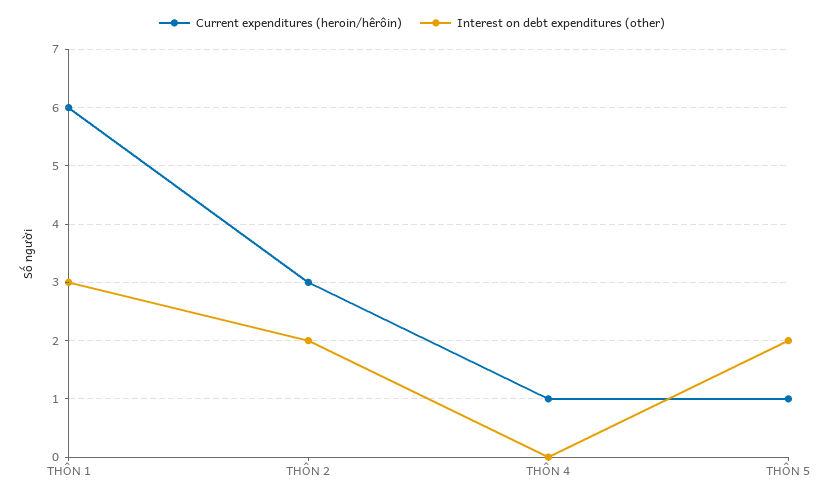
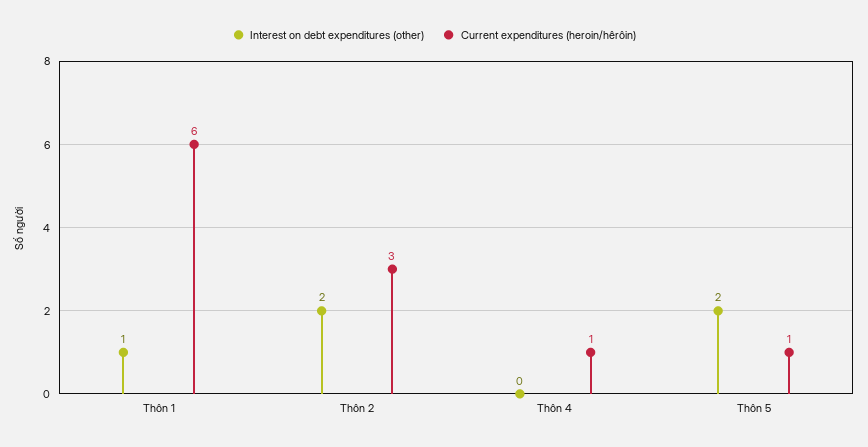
Interest on debt expenditures (other), THÔN 1: 3 -> 1

